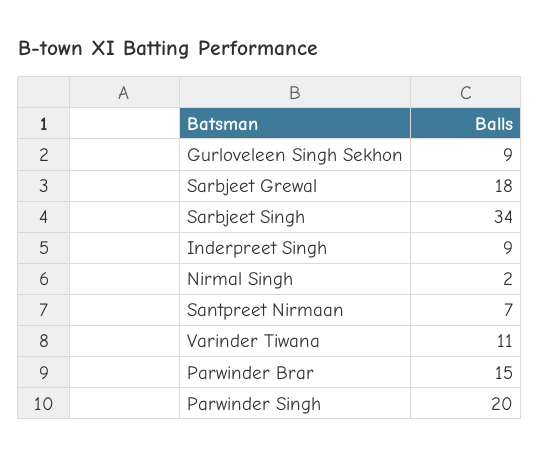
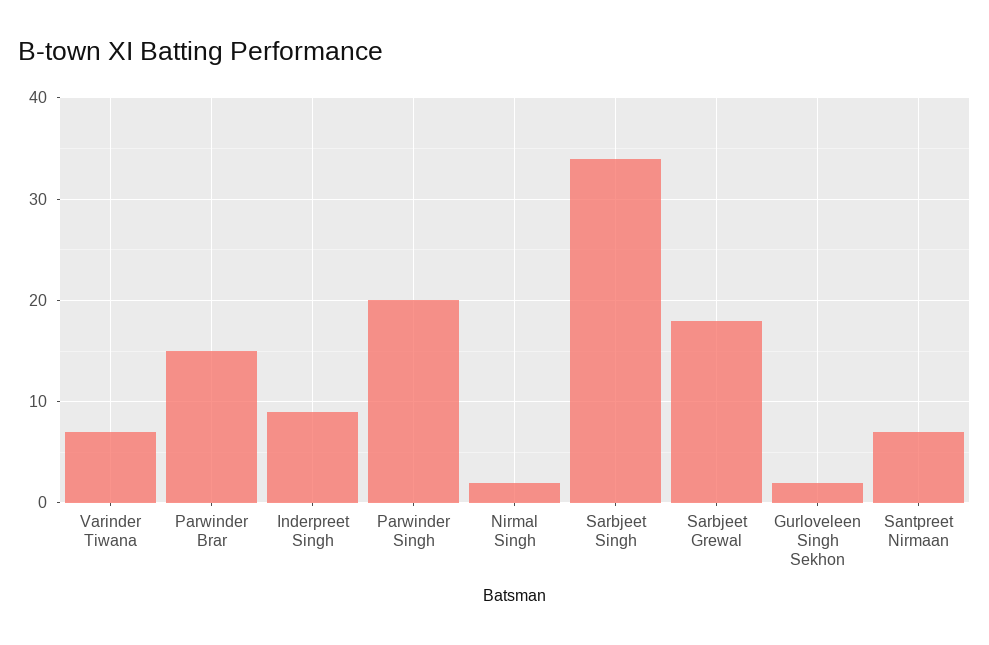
Gurloveleen Singh Sekhon: 9 -> 2
Varinder Tiwana: 11 -> 7

